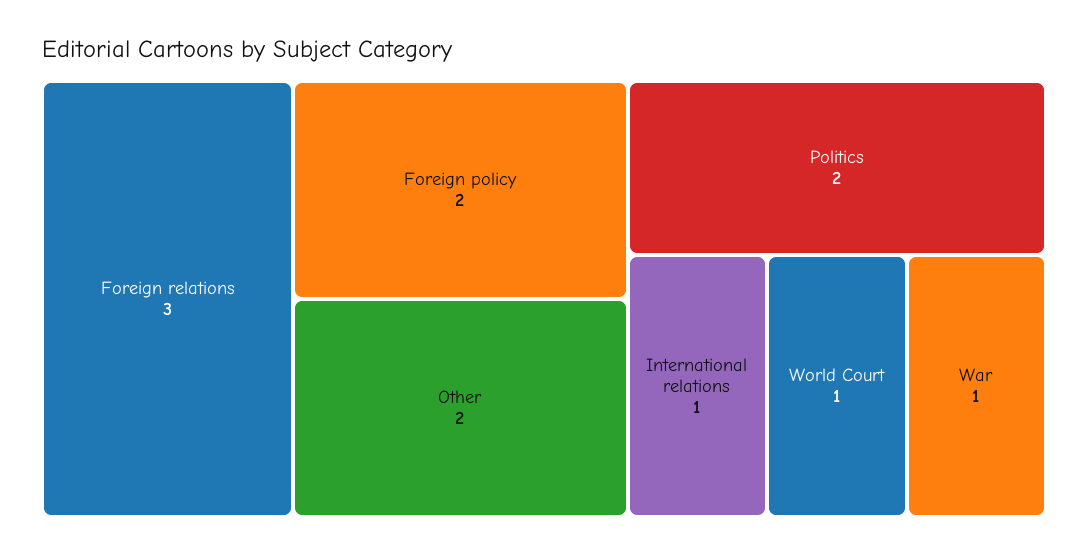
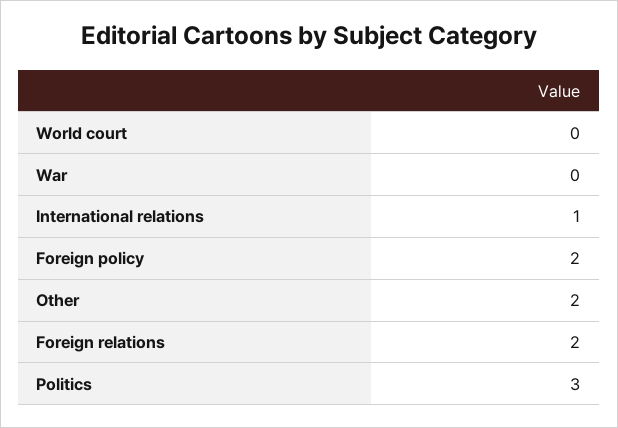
Foreign relations: 3 -> 2
Politics: 2 -> 3
World Court: 1 -> 0
War: 1 -> 0

